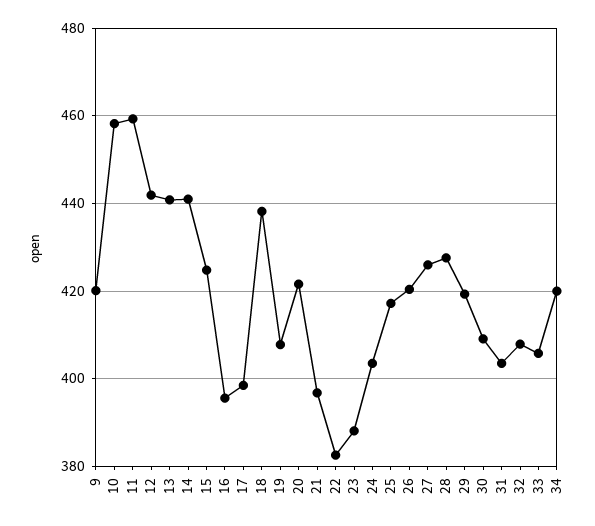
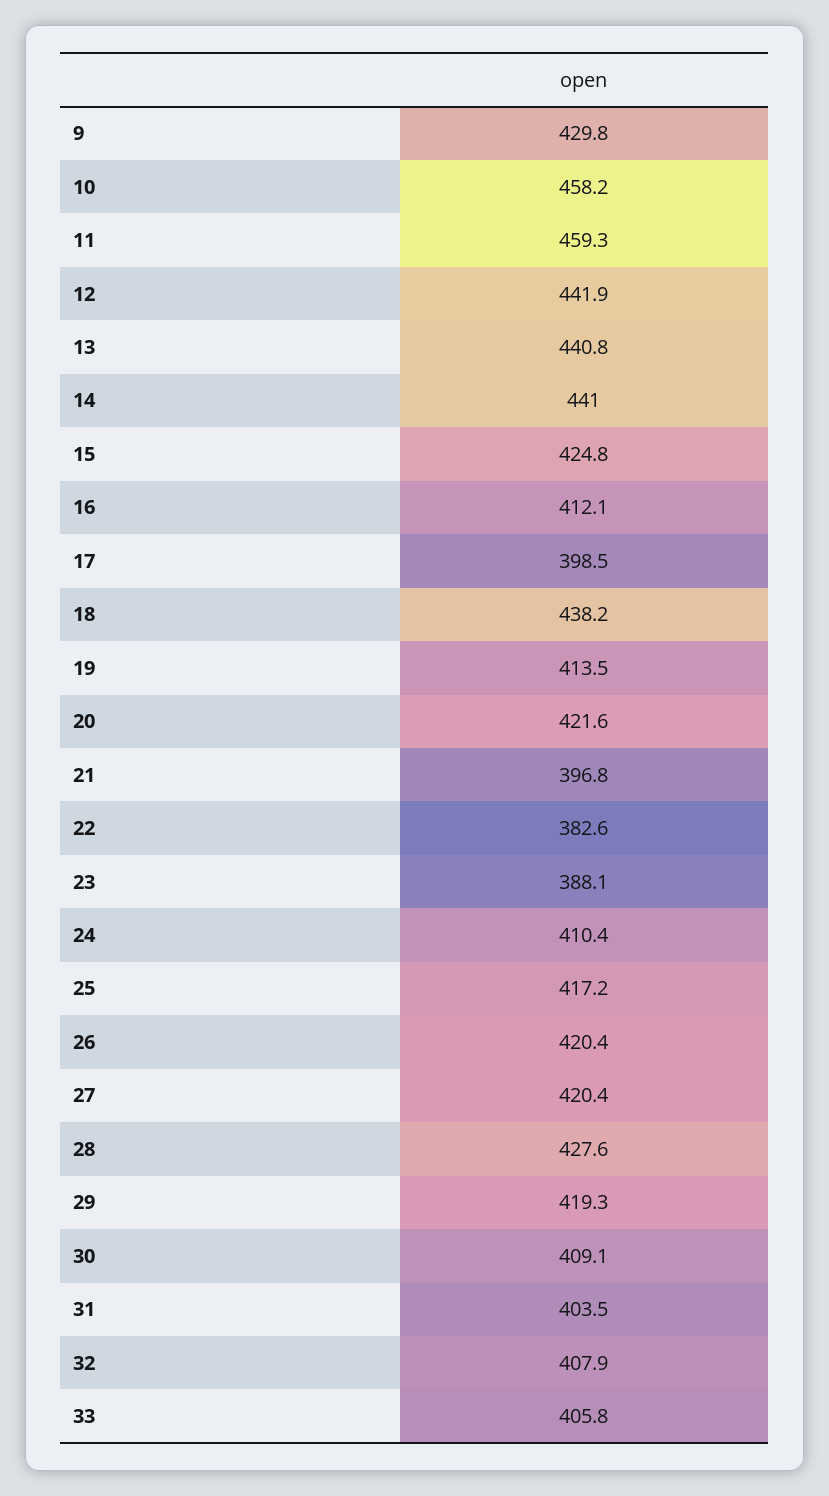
9: 420 -> 429.8
16: 396 -> 412.1
19: 408 -> 413.5
24: 404 -> 410.4
27: 426 -> 420.4
34: 420 -> none

